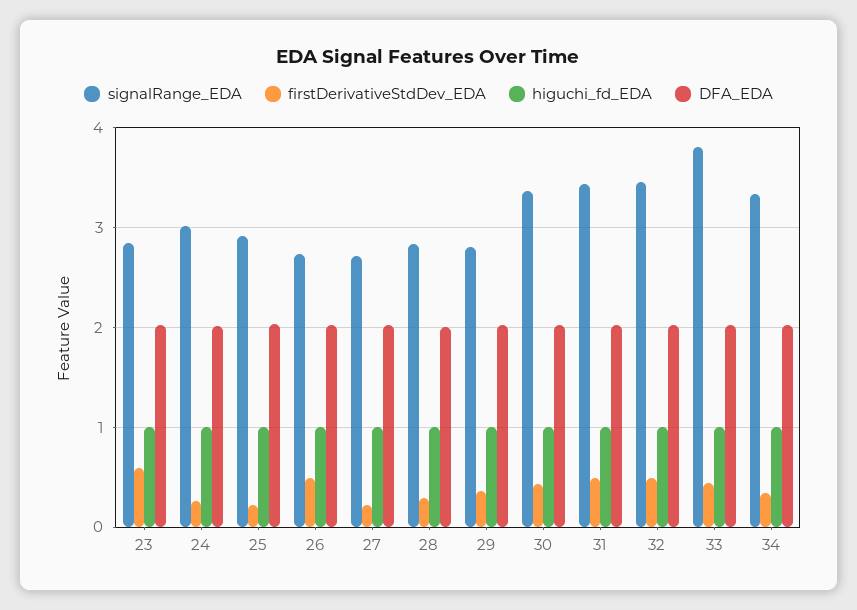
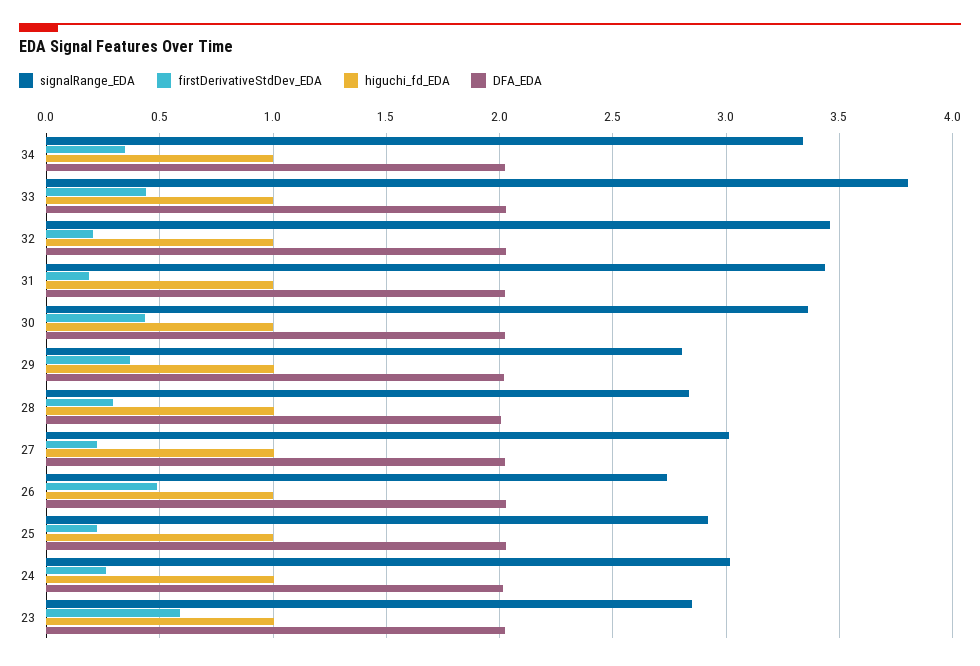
signalRange_EDA, 27: 2.7 -> 3
firstDerivativeStdDev_EDA, 31: 0.5 -> 0.2
firstDerivativeStdDev_EDA, 32: 0.5 -> 0.2

